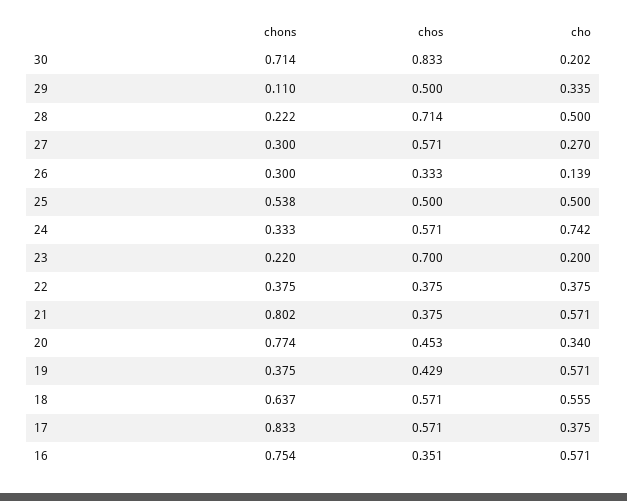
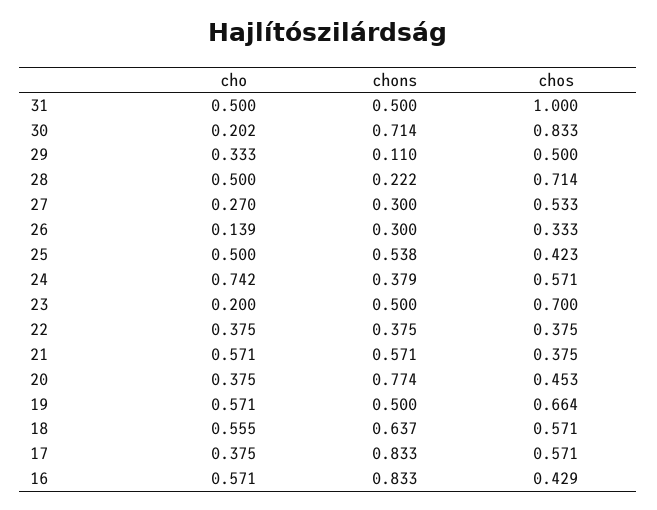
cho, 29: 0.335 -> 0.333
chos, 27: 0.571 -> 0.533
chos, 25: 0.5 -> 0.423
chons, 24: 0.333 -> 0.379
chons, 23: 0.22 -> 0.5
chons, 21: 0.802 -> 0.571
cho, 20: 0.34 -> 0.375
chons, 19: 0.375 -> 0.5
chos, 19: 0.429 -> 0.664
chons, 16: 0.754 -> 0.833
chos, 16: 0.351 -> 0.429
cho, 31: none -> 0.5
chons, 31: none -> 0.5
chos, 31: none -> 1

